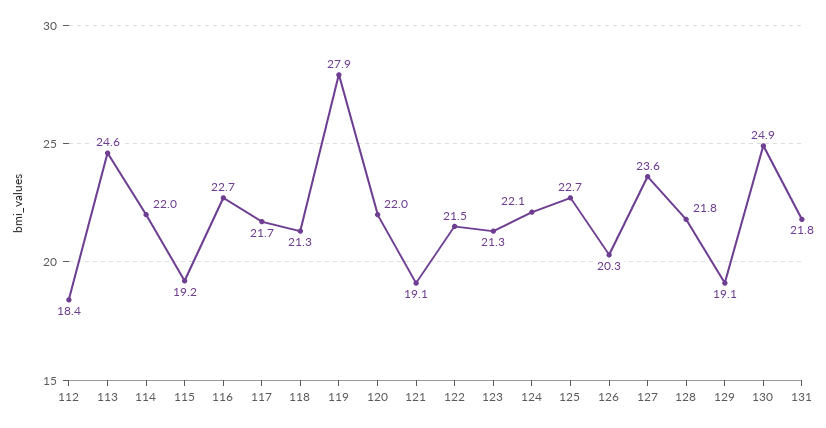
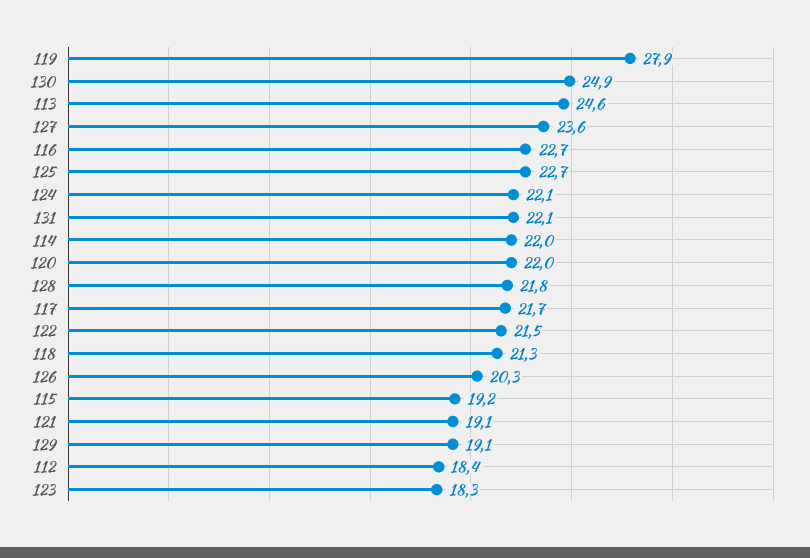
123: 21.3 -> 18.3
131: 21.8 -> 22.1

